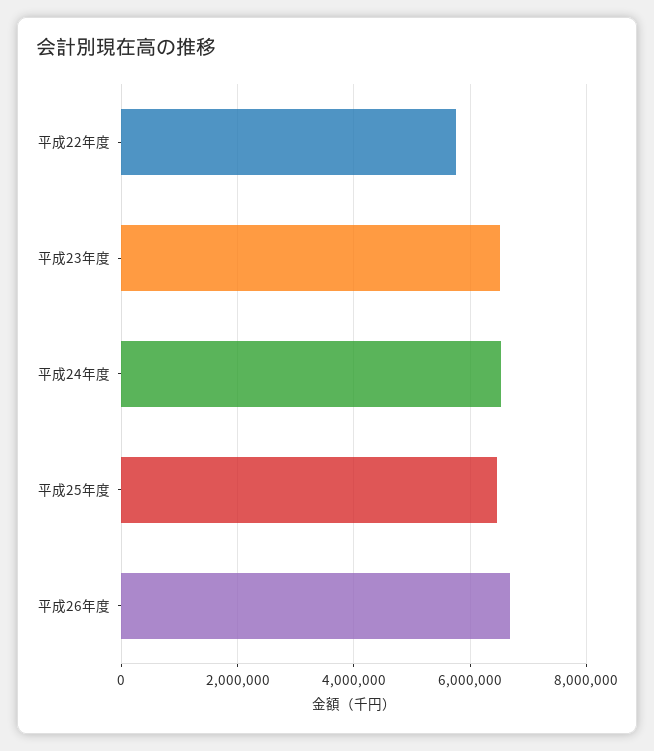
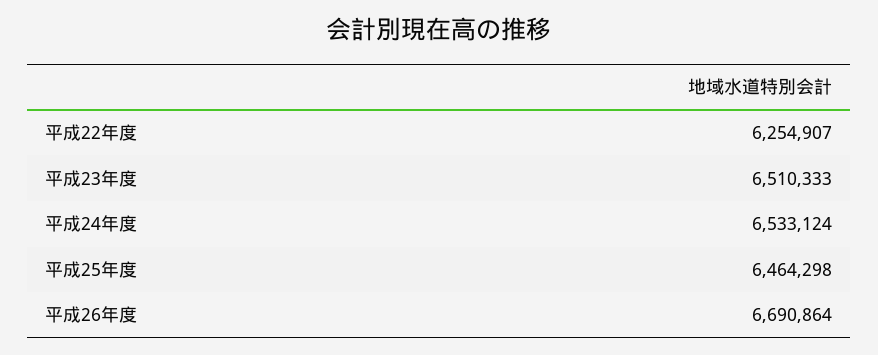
平成22年度: 5800000 -> 6254907

